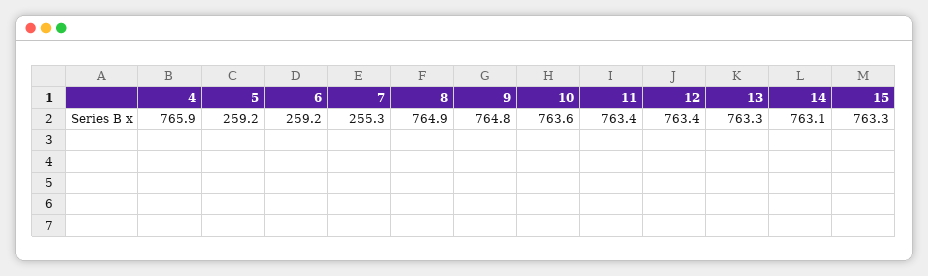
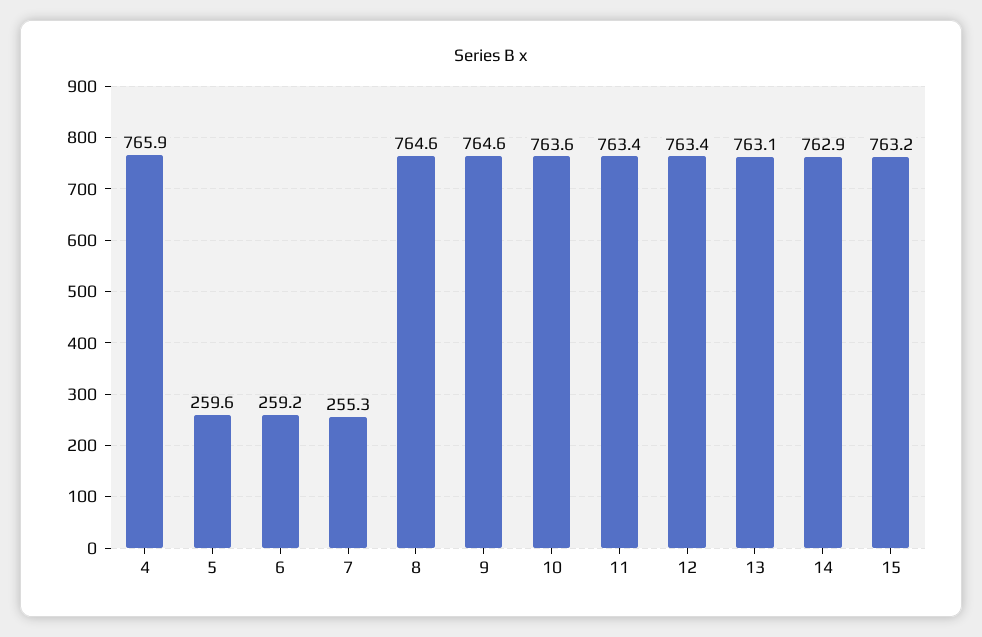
5: 259.2 -> 259.6
8: 764.9 -> 764.6
9: 764.8 -> 764.6
13: 763.3 -> 763.1
14: 763.1 -> 762.9
15: 763.3 -> 763.2

